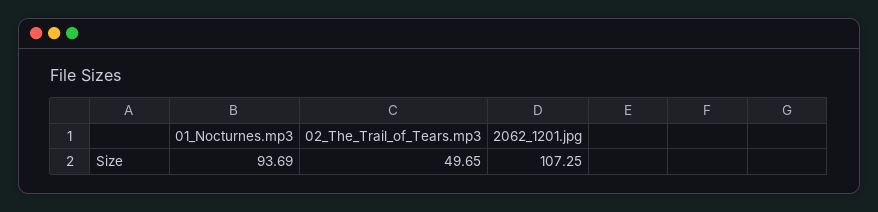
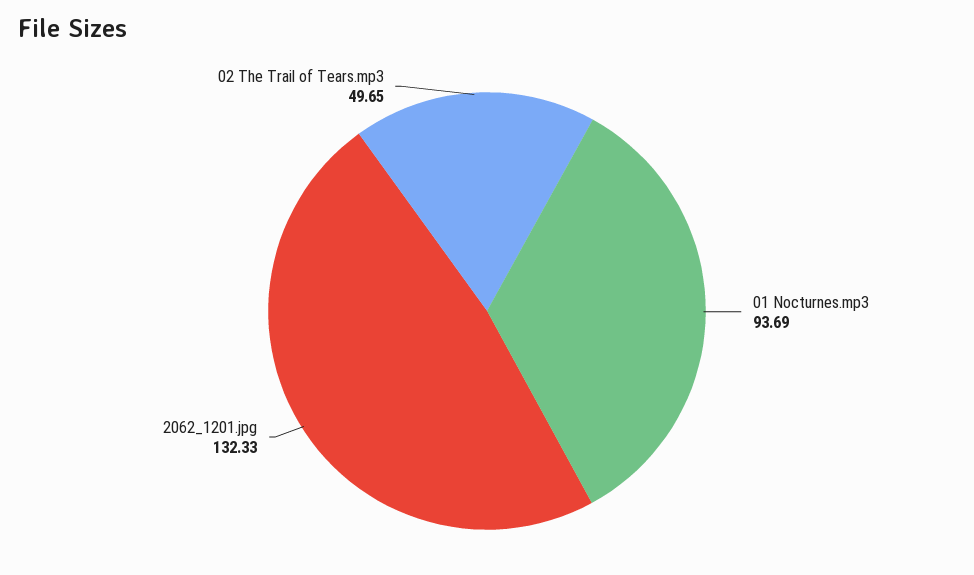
2062_1201.jpg: 107.25 -> 132.33

